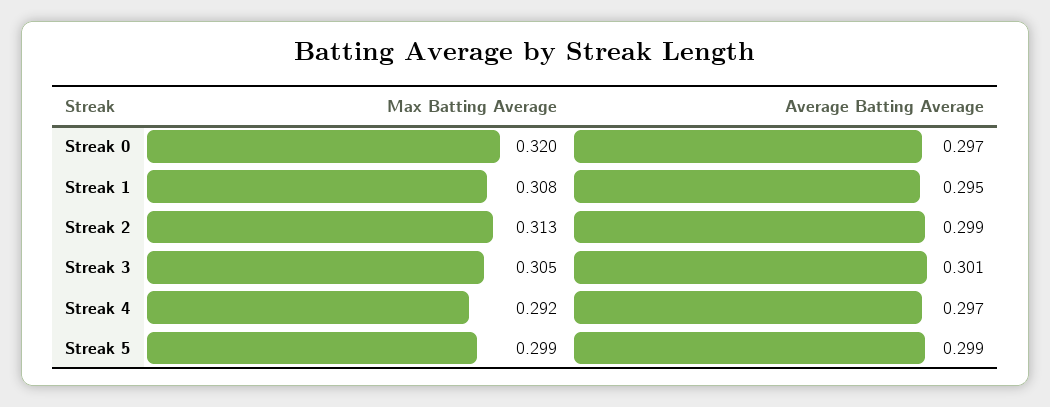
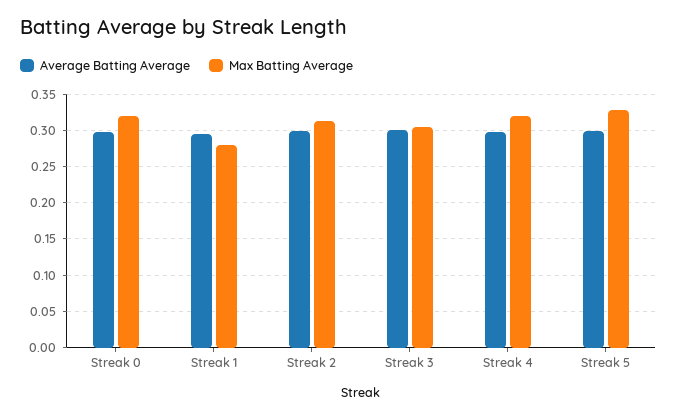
Max Batting Average, Streak 1: 0.308 -> 0.28
Max Batting Average, Streak 4: 0.292 -> 0.32
Max Batting Average, Streak 5: 0.299 -> 0.33

